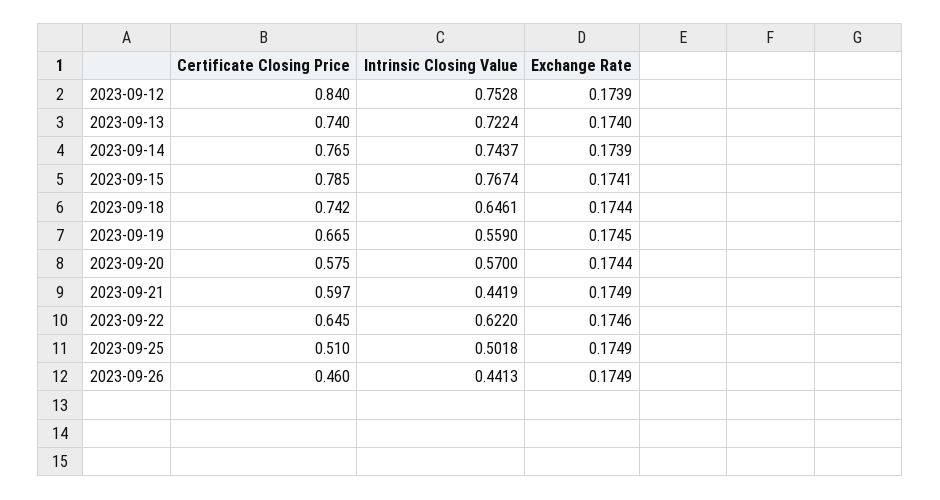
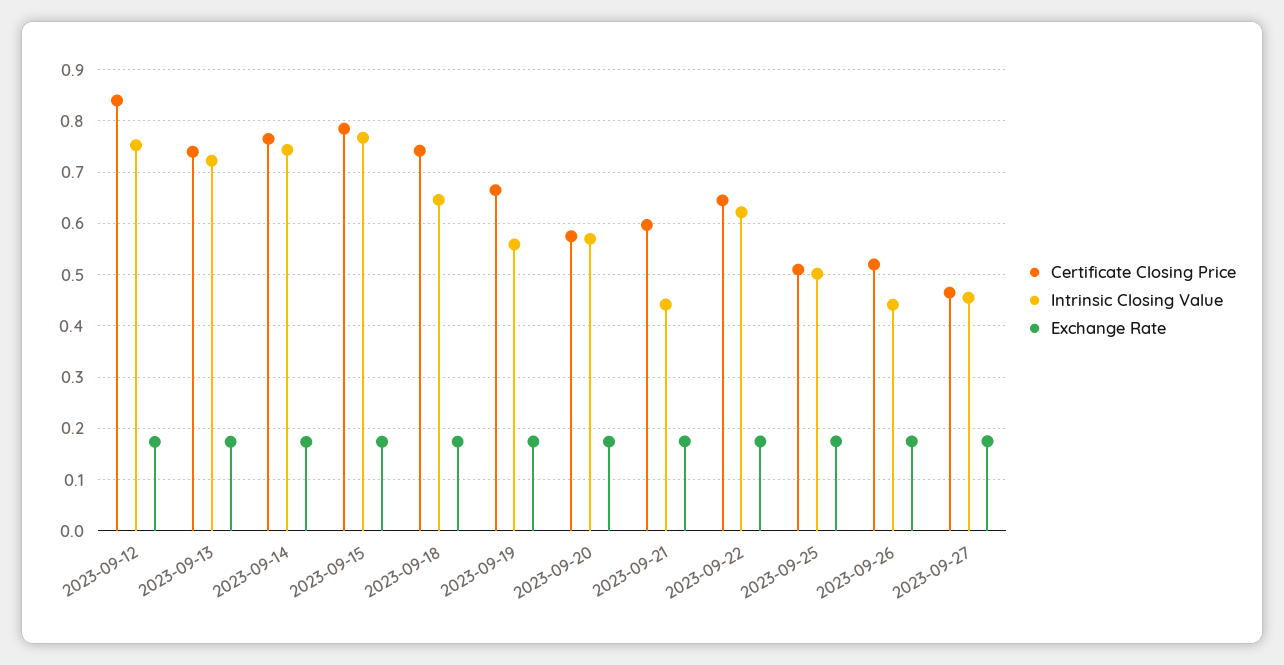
Certificate Closing Price, 2023-09-26: 0.46 -> 0.52
Certificate Closing Price, 2023-09-27: none -> 0.46
Intrinsic Closing Value, 2023-09-27: none -> 0.46
Exchange Rate, 2023-09-27: none -> 0.18

